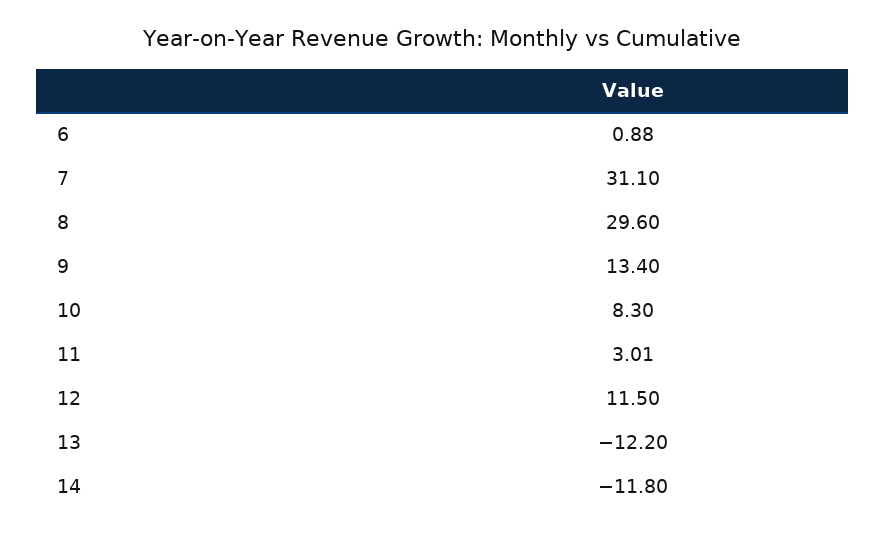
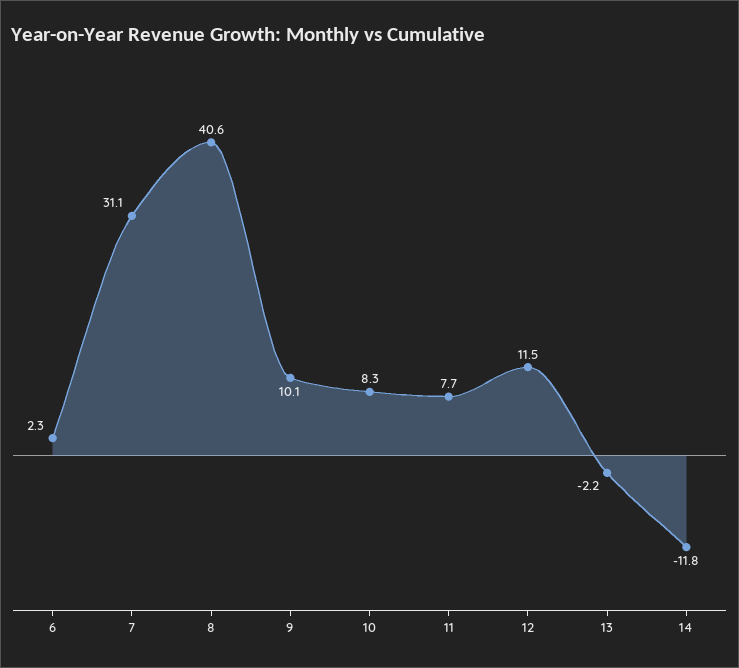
6: 0.88 -> 2.3
8: 29.6 -> 40.6
9: 13.4 -> 10.1
11: 3.01 -> 7.7
13: -12.2 -> -2.2

